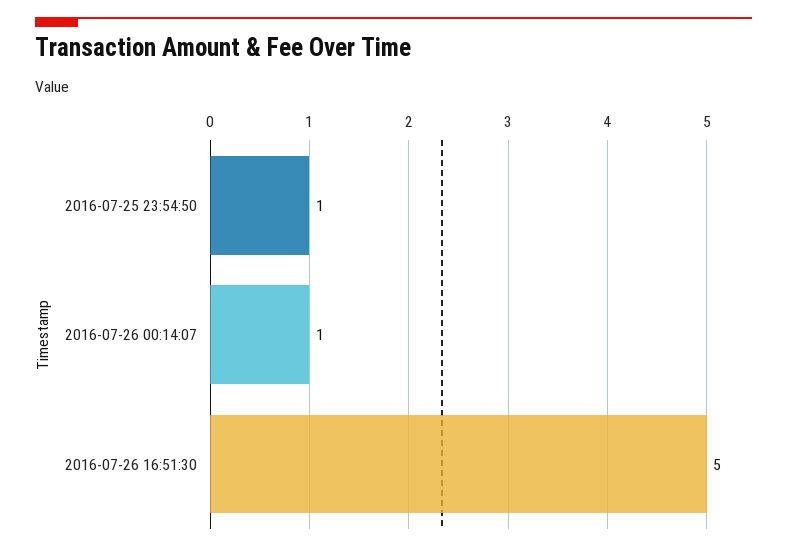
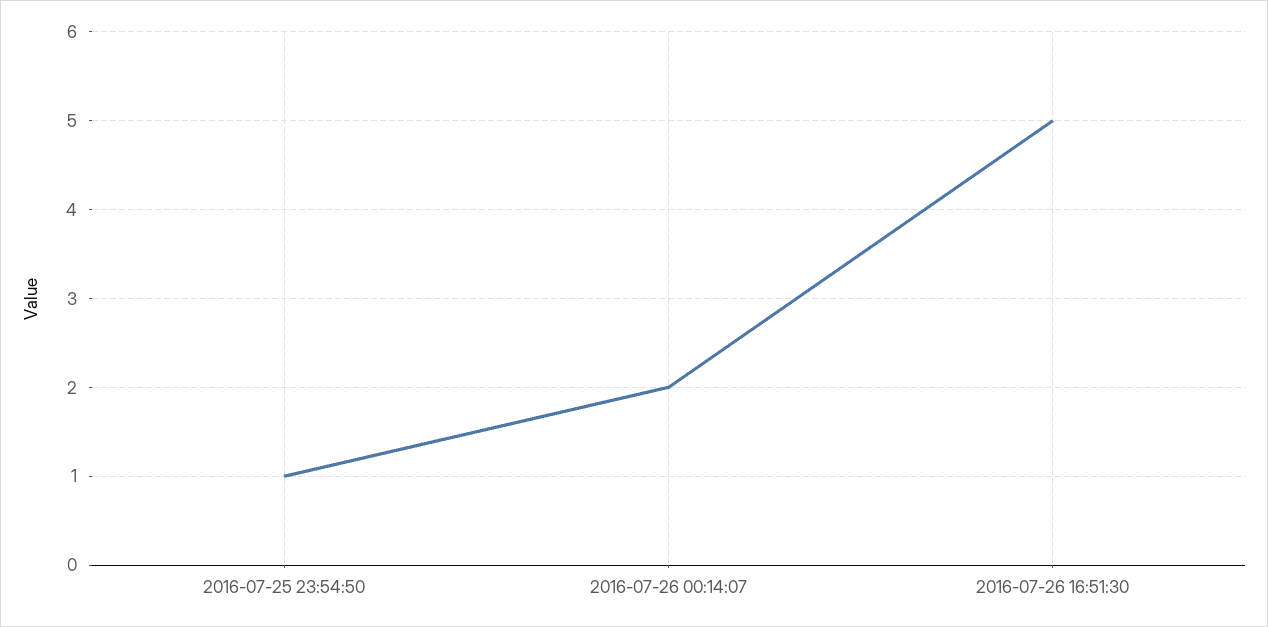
2016-07-26 00:14:07: 1 -> 2

